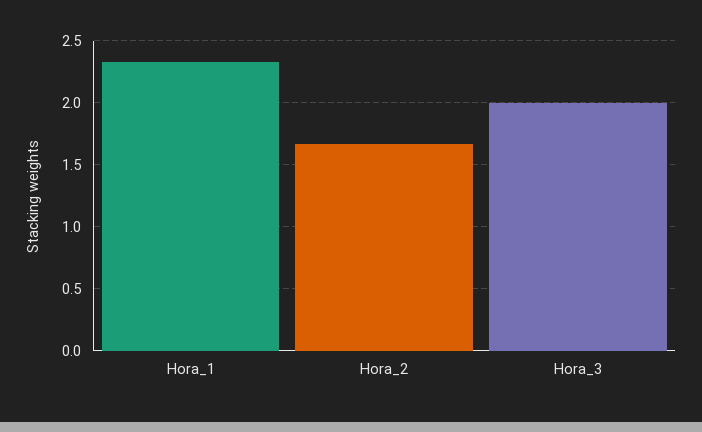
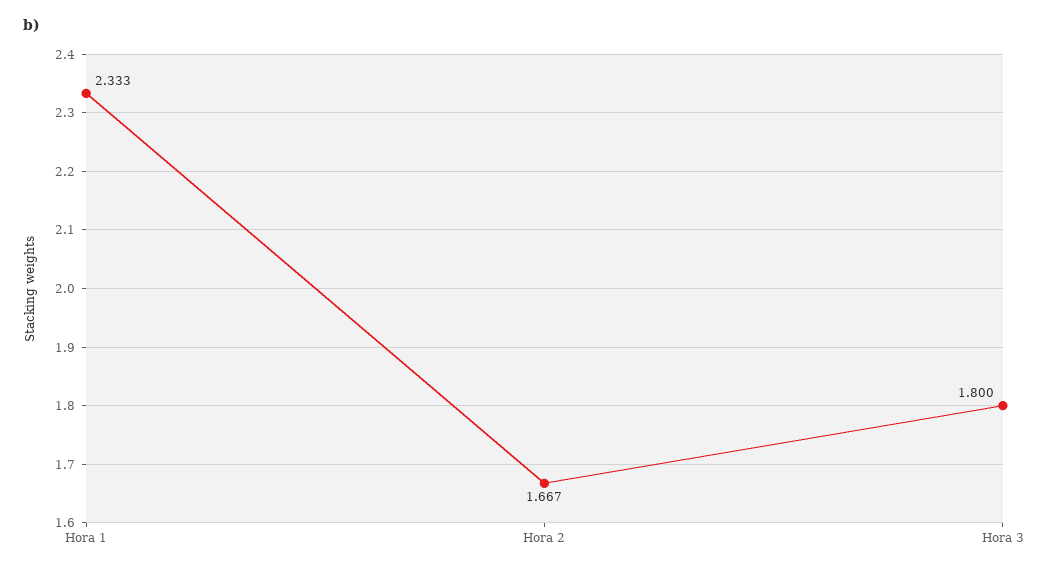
Hora_3: 2 -> 1.8

